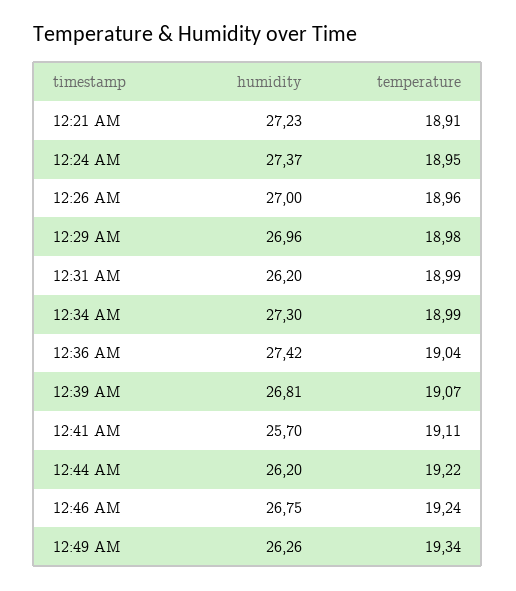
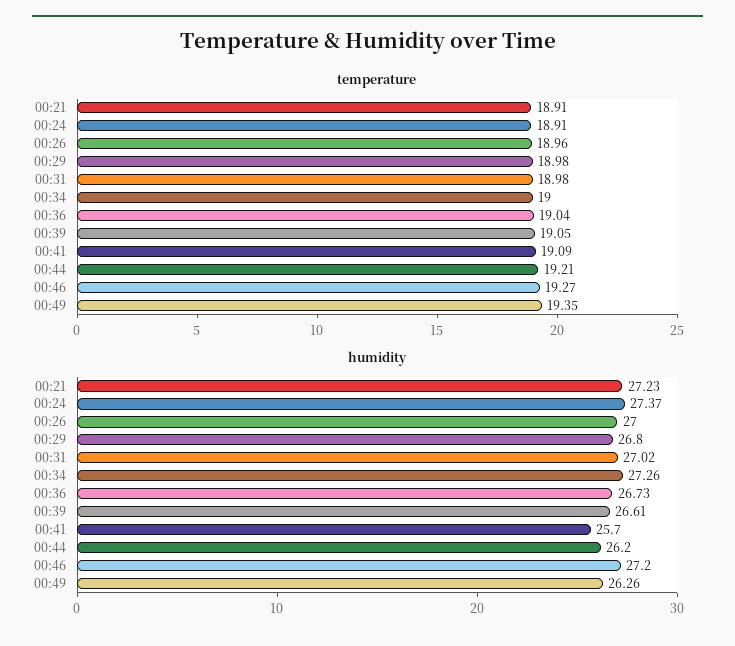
temperature, 12:24 AM: 18.95 -> 18.91
humidity, 12:29 AM: 26.96 -> 26.8
humidity, 12:31 AM: 26.2 -> 27.02
temperature, 12:31 AM: 18.99 -> 18.98
humidity, 12:34 AM: 27.3 -> 27.26
temperature, 12:34 AM: 18.99 -> 19
humidity, 12:36 AM: 27.42 -> 26.73
humidity, 12:39 AM: 26.81 -> 26.61
temperature, 12:39 AM: 19.07 -> 19.05
temperature, 12:41 AM: 19.11 -> 19.09
temperature, 12:44 AM: 19.22 -> 19.21
humidity, 12:46 AM: 26.75 -> 27.2
temperature, 12:46 AM: 19.24 -> 19.27
temperature, 12:49 AM: 19.34 -> 19.35

